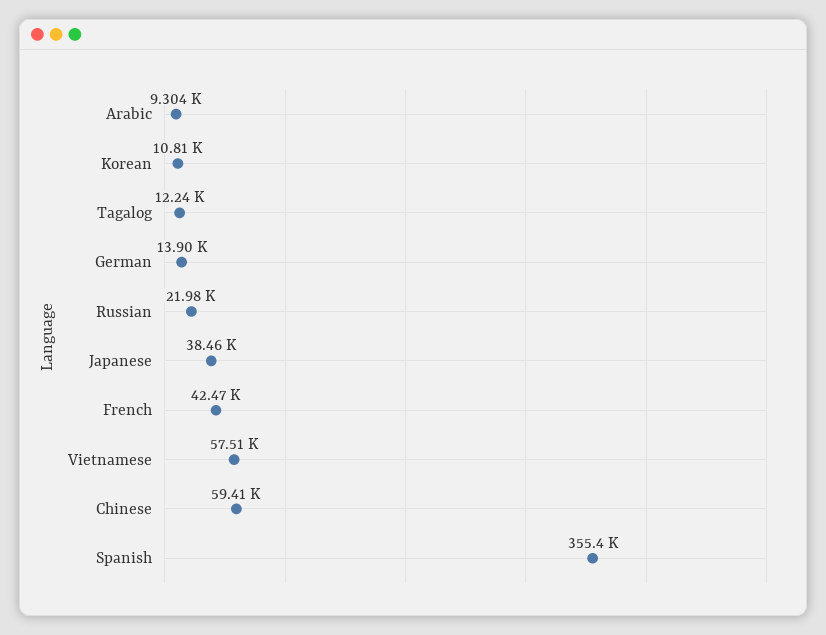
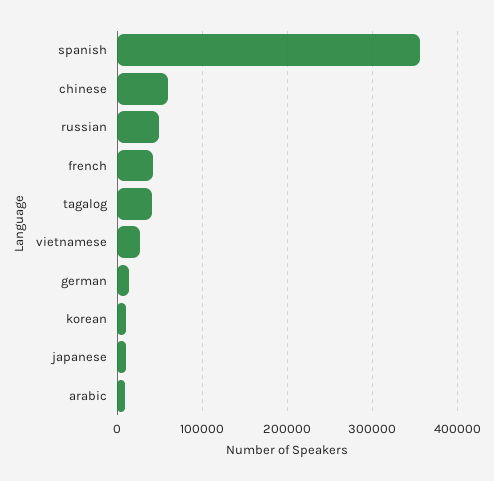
Tagalog: 12240 -> 40000
Russian: 21980 -> 50000
Japanese: 38460 -> 10000
Vietnamese: 57510 -> 30000

